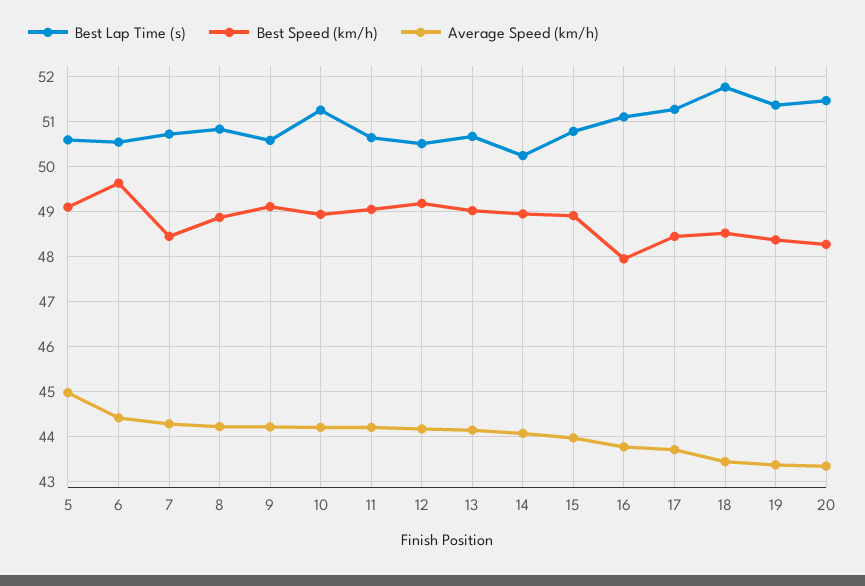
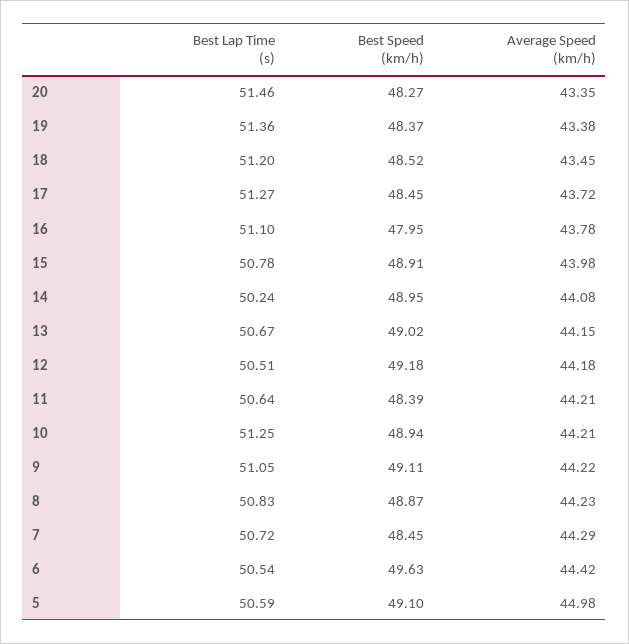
Best Lap Time (s), 9: 50.6 -> 51.05
Best Speed (km/h), 11: 49 -> 48.39
Best Lap Time (s), 18: 51.8 -> 51.2

